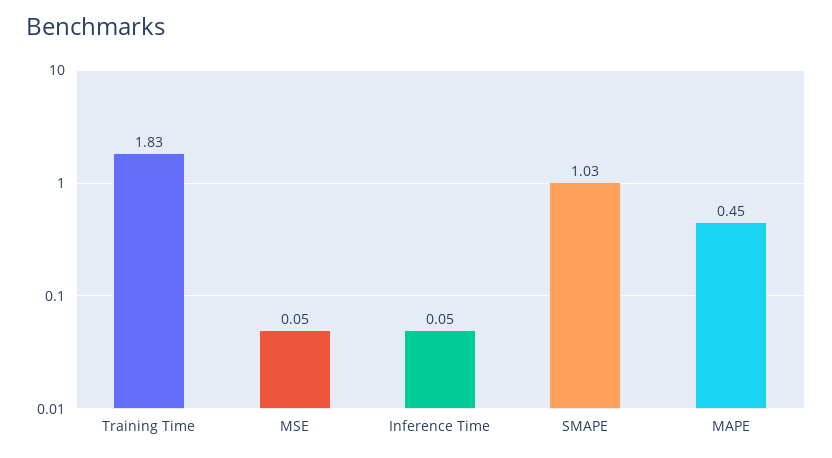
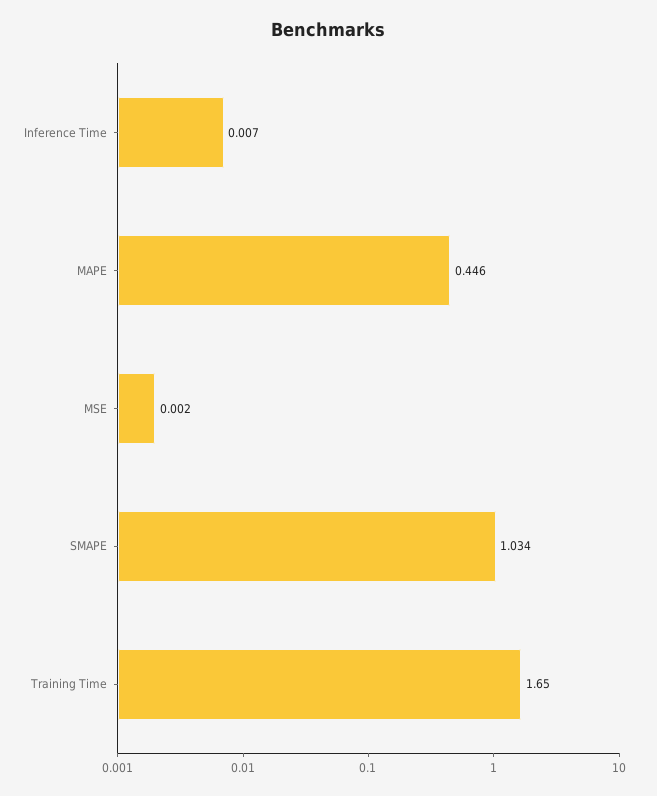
Training Time: 1.83 -> 1.65
MSE: 0.05 -> 0.002
Inference Time: 0.05 -> 0.007

